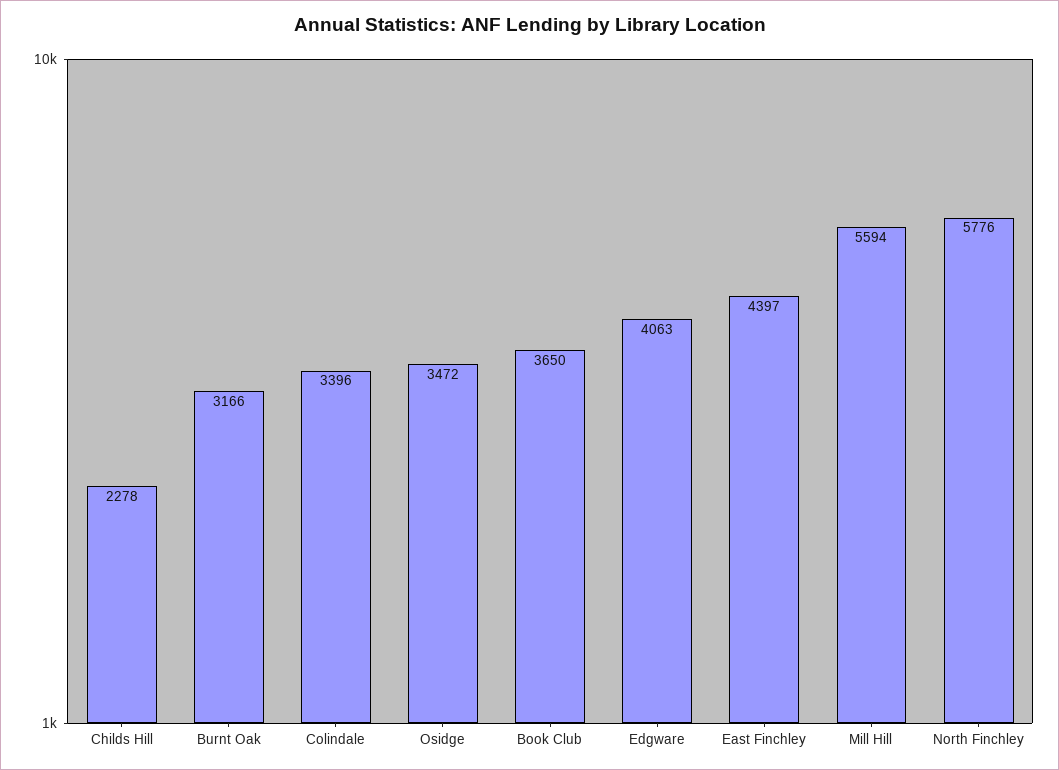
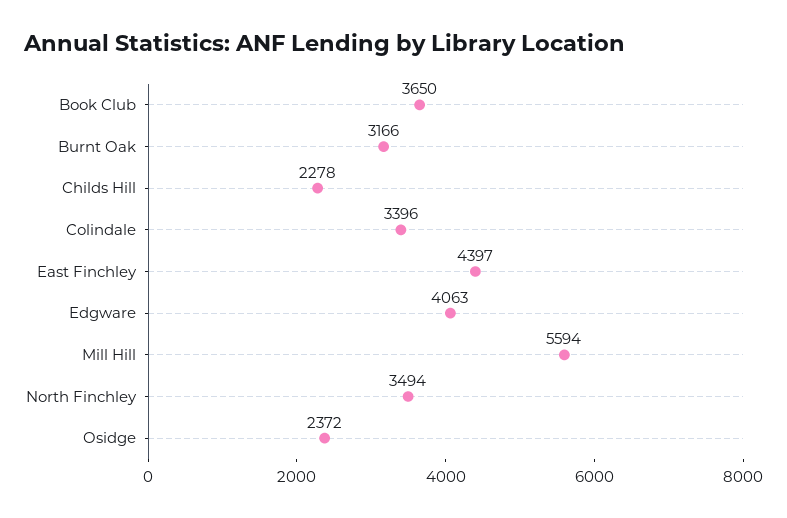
Osidge: 3472 -> 2372
North Finchley: 5776 -> 3494

